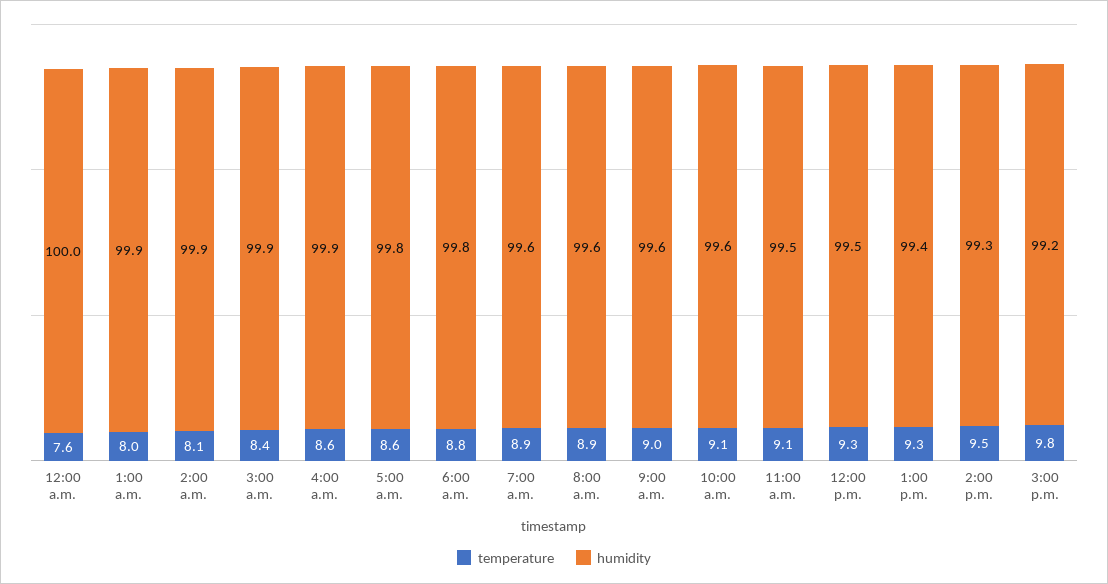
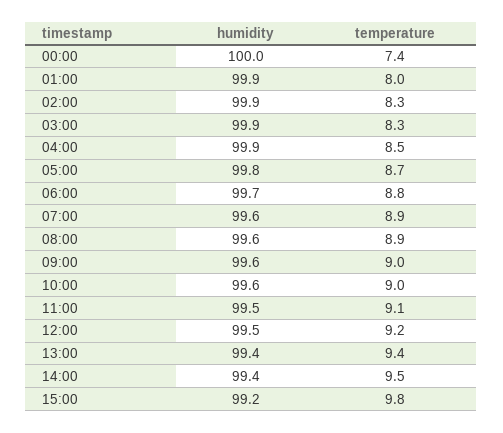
temperature, 12:00 a.m.: 7.6 -> 7.4
temperature, 2:00 a.m.: 8.1 -> 8.3
temperature, 3:00 a.m.: 8.4 -> 8.3
temperature, 4:00 a.m.: 8.6 -> 8.5
temperature, 5:00 a.m.: 8.6 -> 8.7
humidity, 6:00 a.m.: 99.8 -> 99.7
temperature, 10:00 a.m.: 9.1 -> 9
temperature, 12:00 p.m.: 9.3 -> 9.2
temperature, 1:00 p.m.: 9.3 -> 9.4
humidity, 2:00 p.m.: 99.3 -> 99.4

